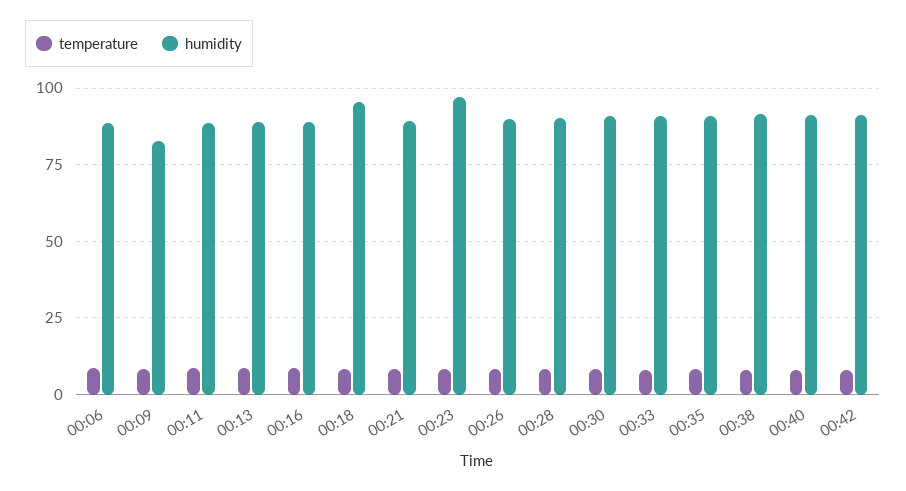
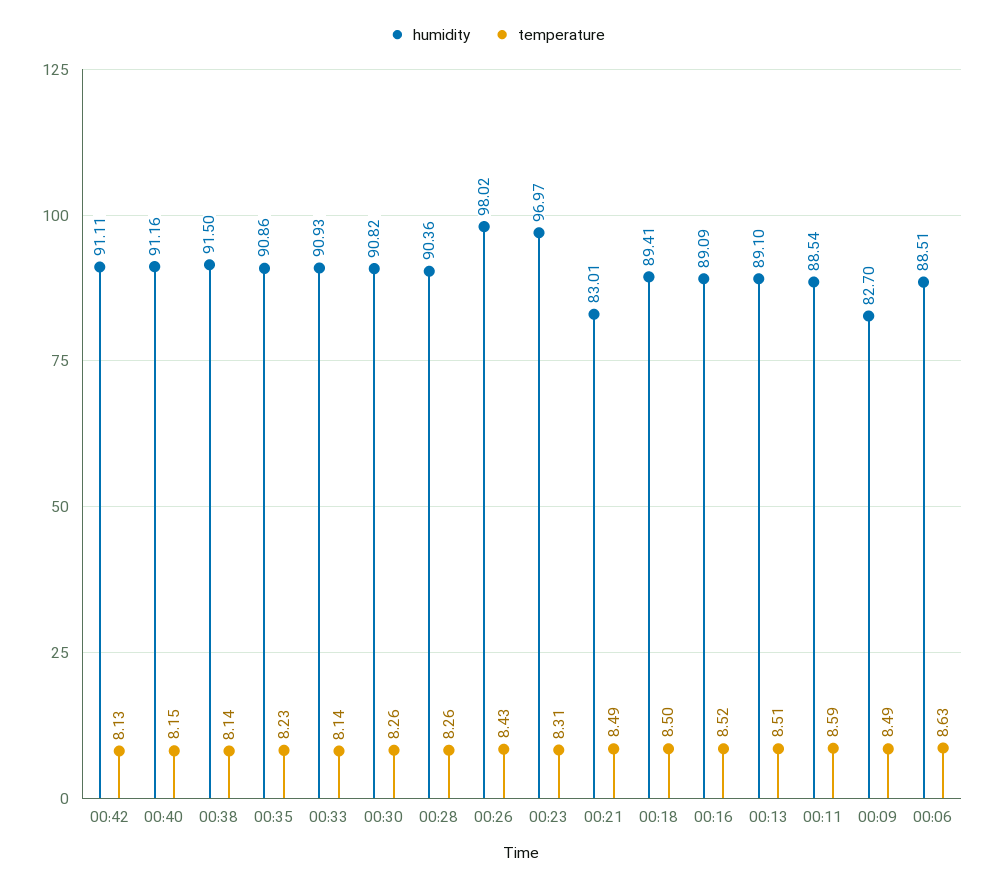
humidity, 00:18: 95 -> 89.41
humidity, 00:21: 90 -> 83.01
humidity, 00:26: 90 -> 98.02

